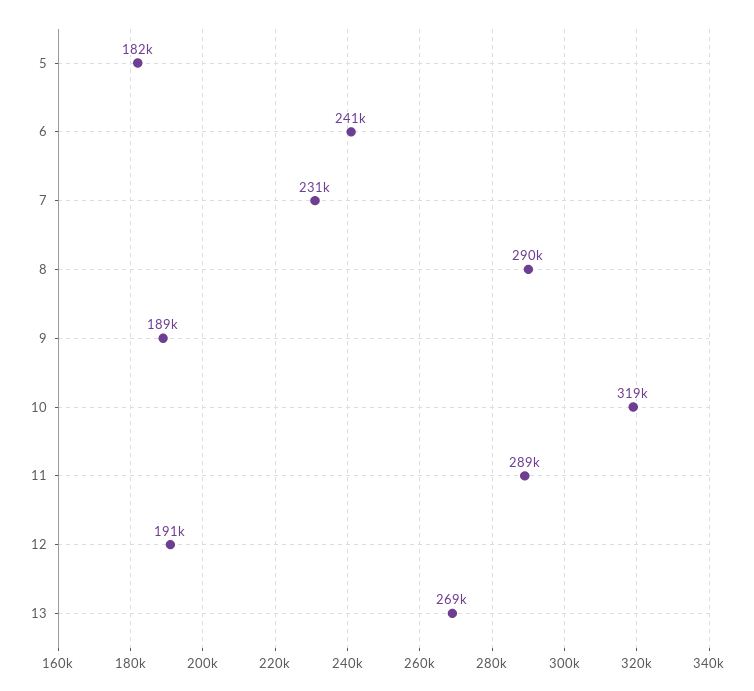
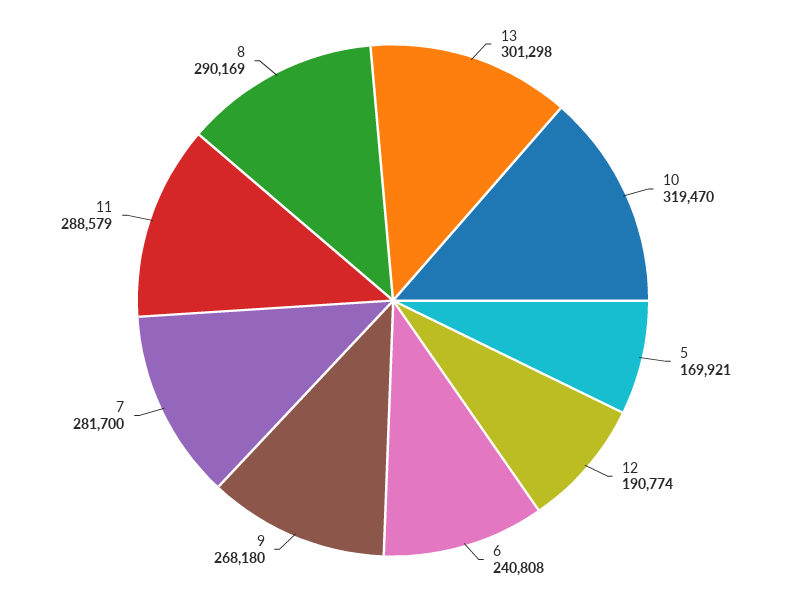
5: 182000 -> 169921
7: 231000 -> 281700
9: 189000 -> 268180
13: 269000 -> 301298

